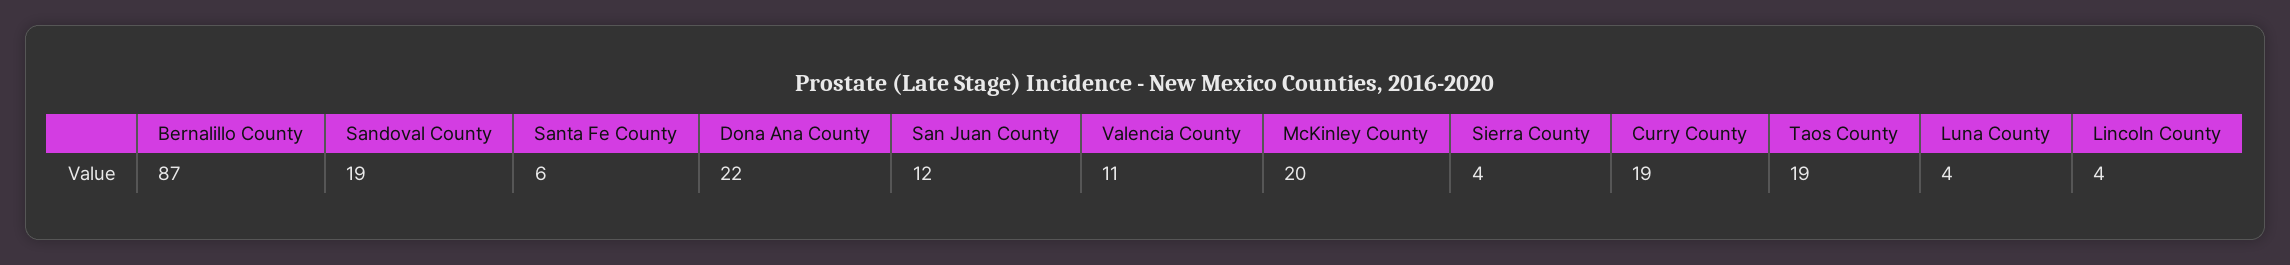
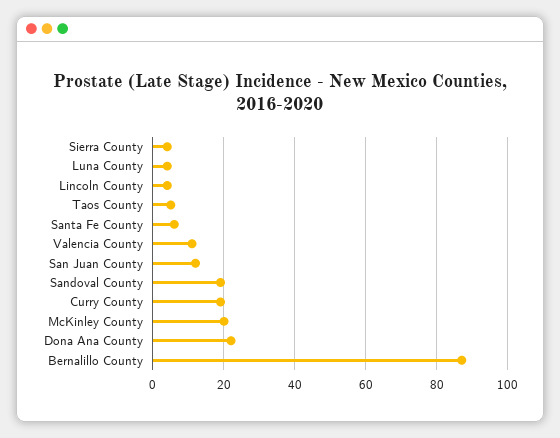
Taos County: 19 -> 5

